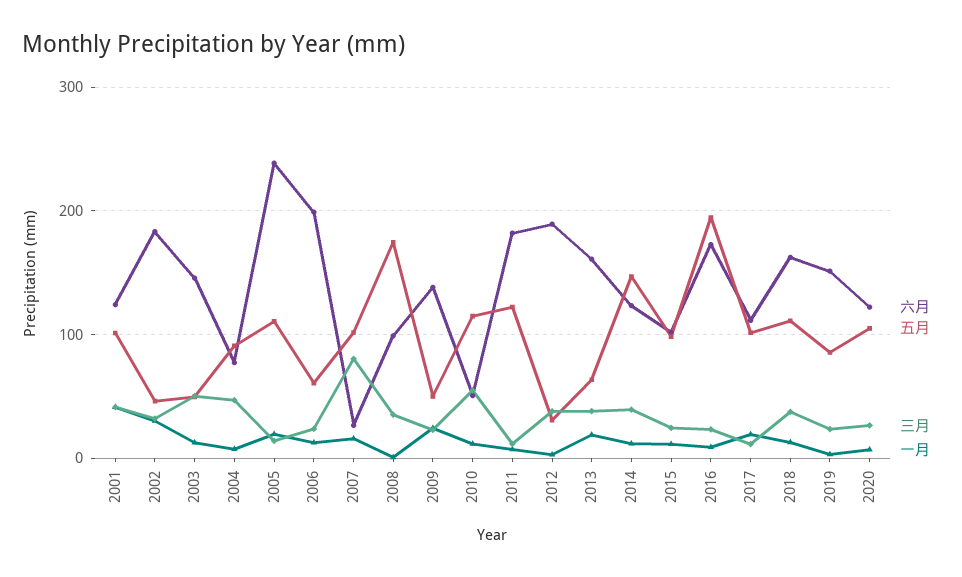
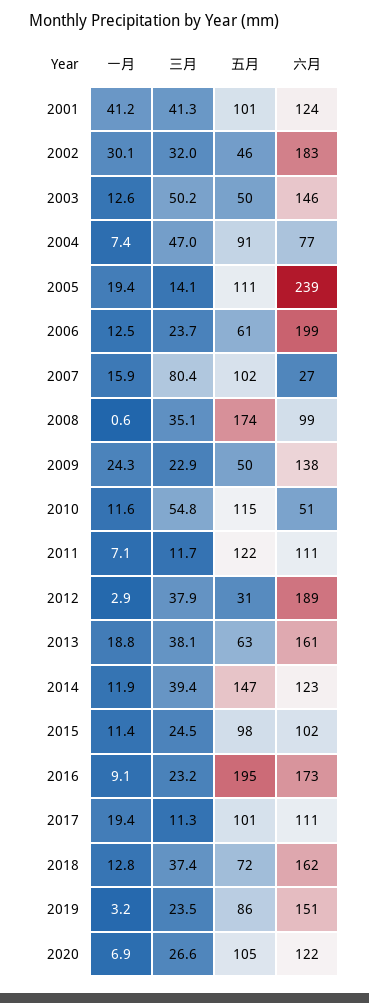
六月, 2011: 180 -> 111
五月, 2018: 110 -> 72

